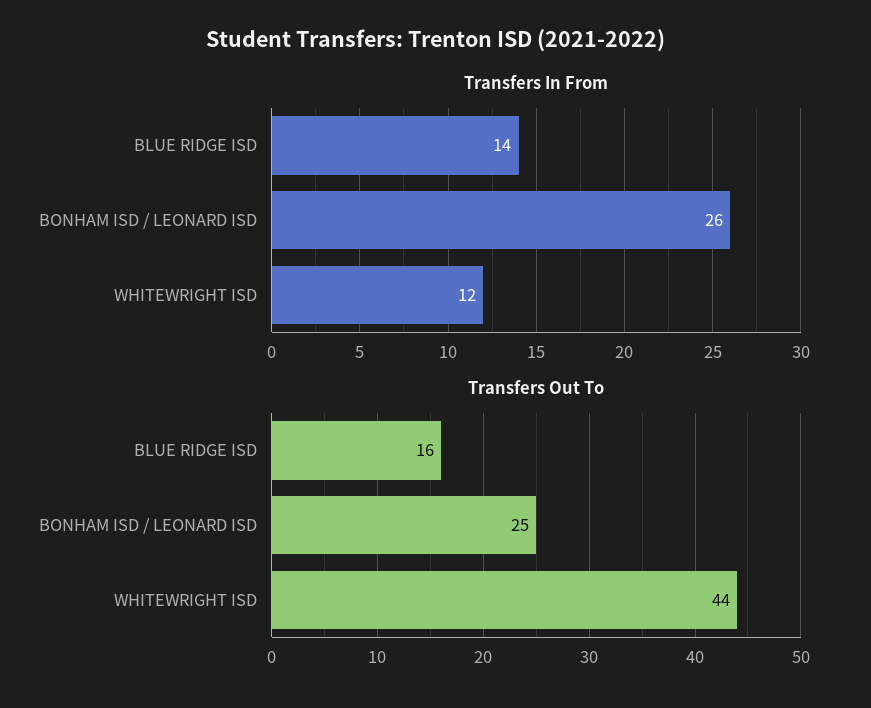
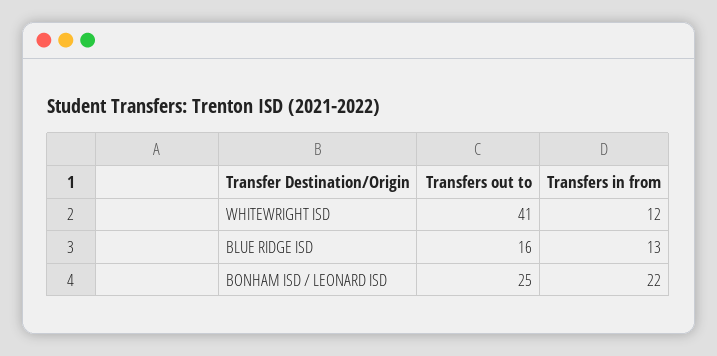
Transfers In From, BLUE RIDGE ISD: 14 -> 13
Transfers In From, BONHAM ISD / LEONARD ISD: 26 -> 22
Transfers Out To, WHITEWRIGHT ISD: 44 -> 41

